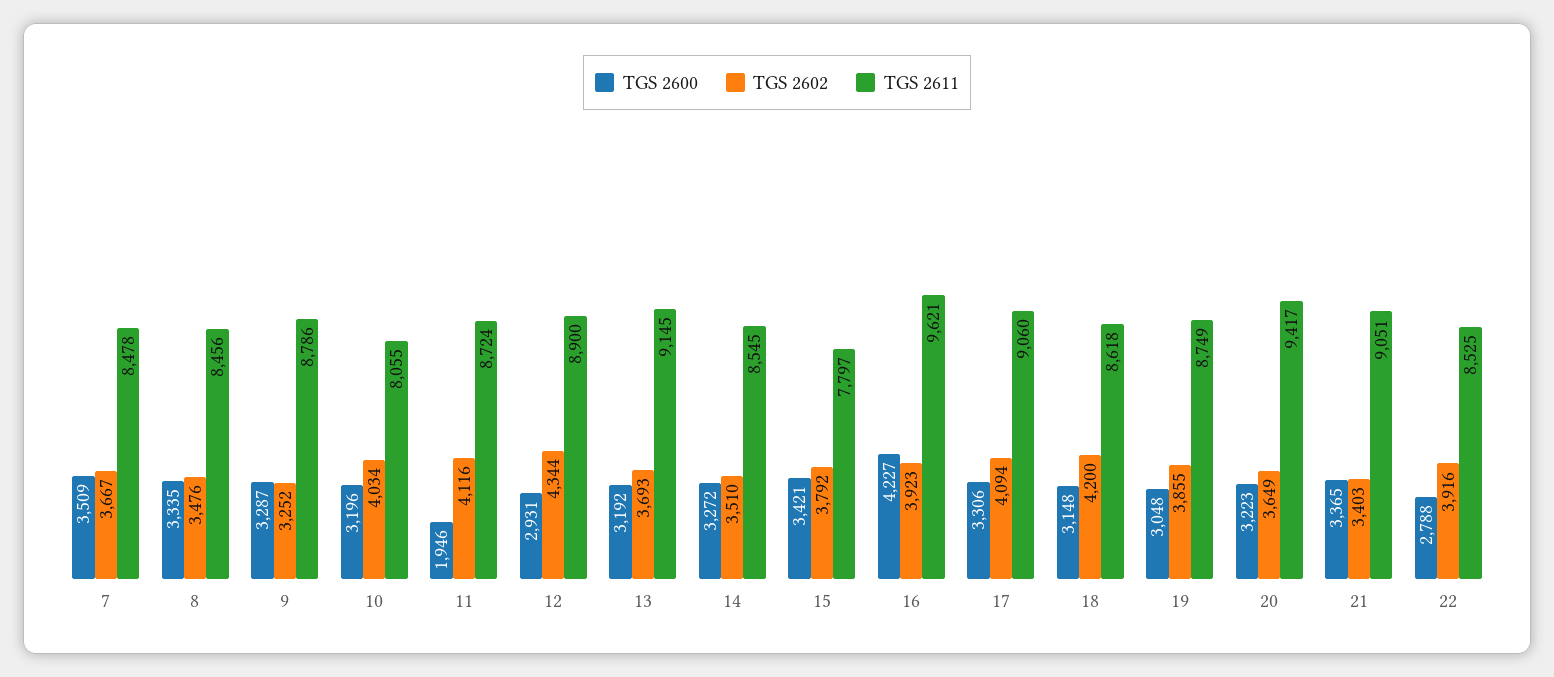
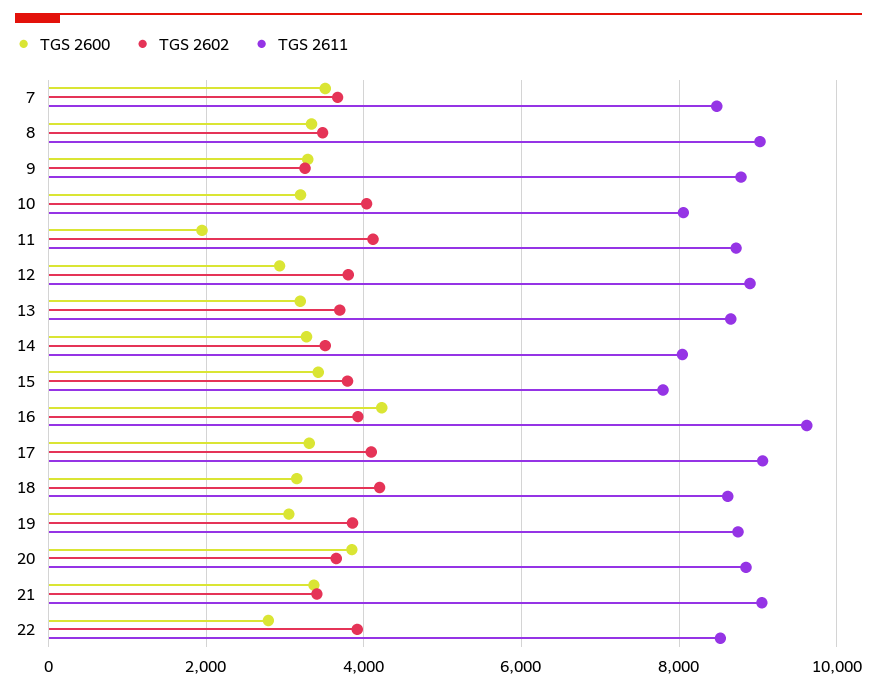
TGS 2611, 8: 8456 -> 9000
TGS 2602, 12: 4344 -> 3800
TGS 2611, 13: 9145 -> 8600
TGS 2611, 14: 8545 -> 8000
TGS 2600, 20: 3223 -> 3800
TGS 2611, 20: 9417 -> 8800

